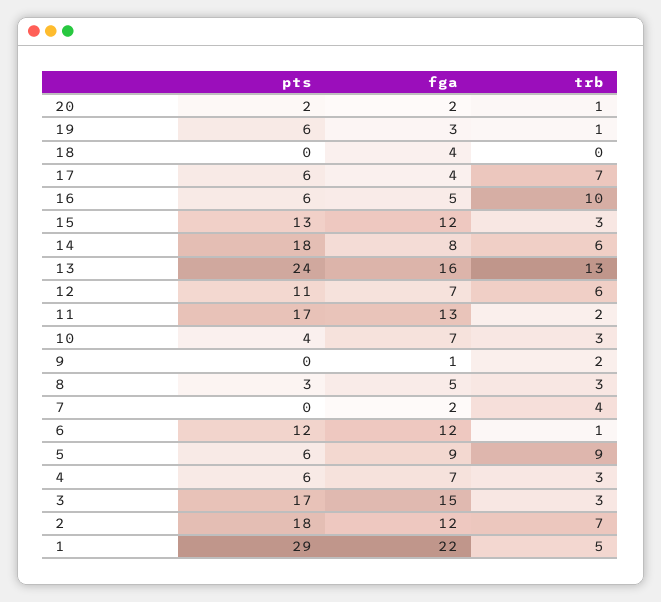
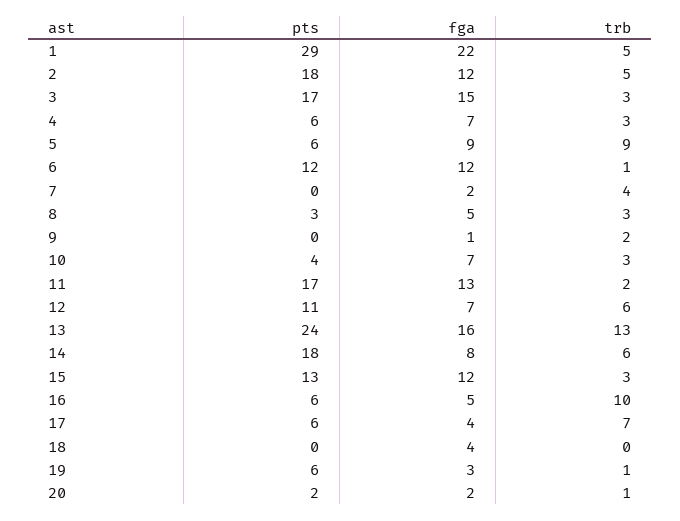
trb, 2: 7 -> 5

